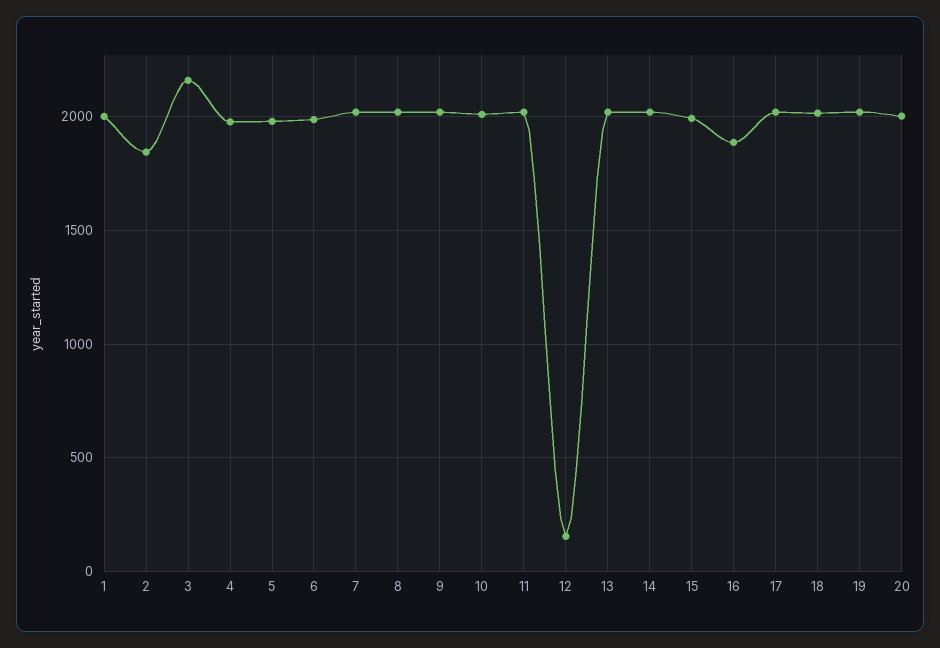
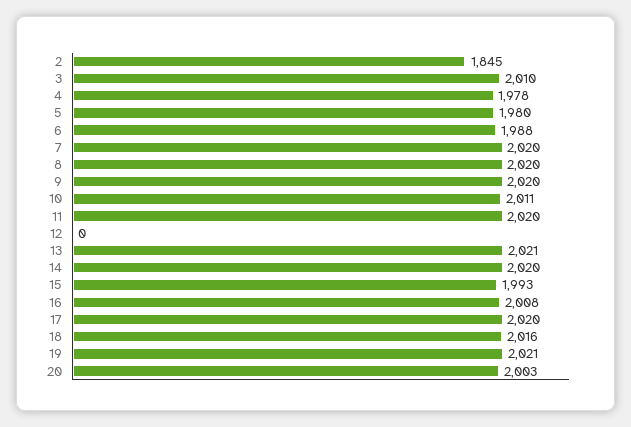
1: 2000 -> none
3: 2150 -> 2010
12: 150 -> 0
16: 1900 -> 2008

